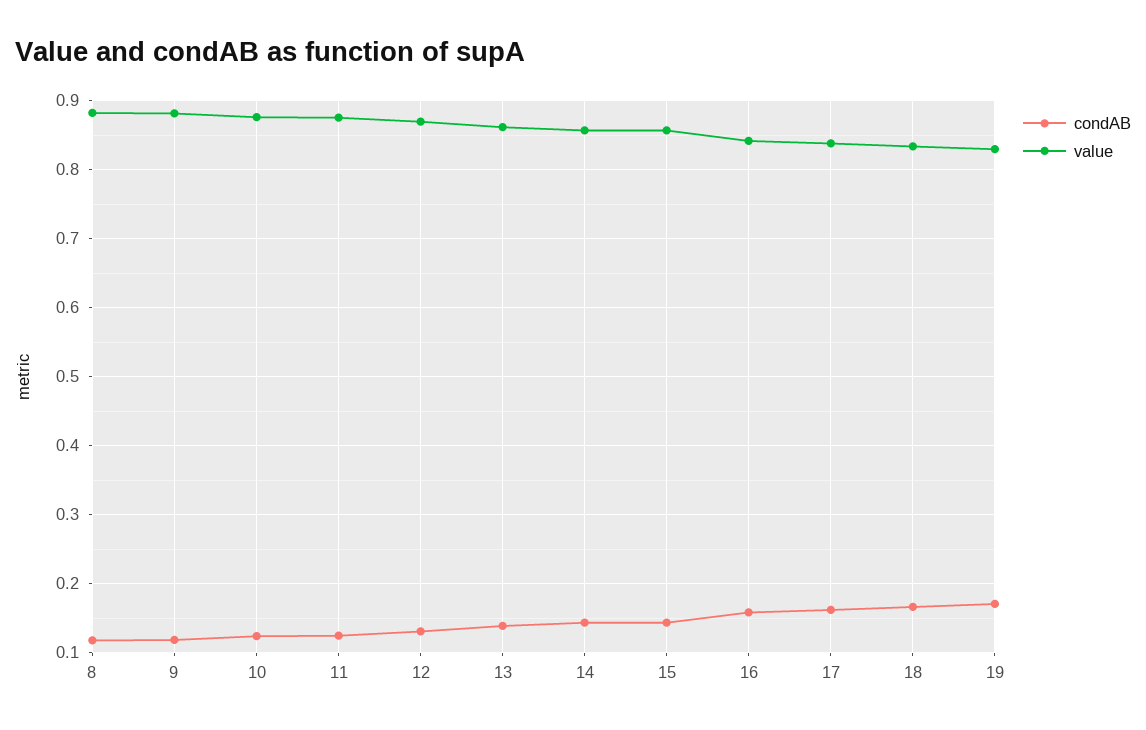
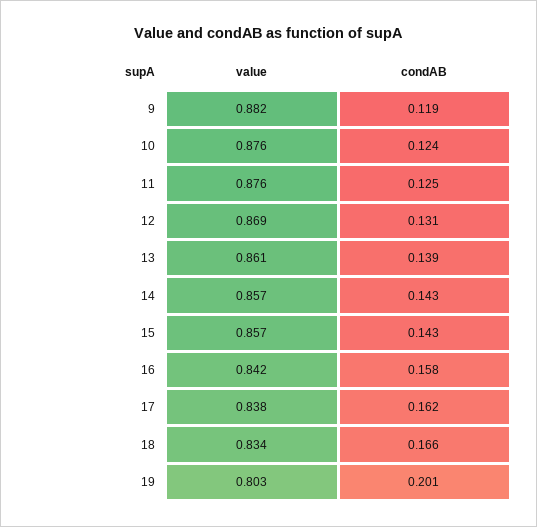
condAB, 8: 0.12 -> none
value, 8: 0.88 -> none
condAB, 19: 0.17 -> 0.201
value, 19: 0.83 -> 0.803

